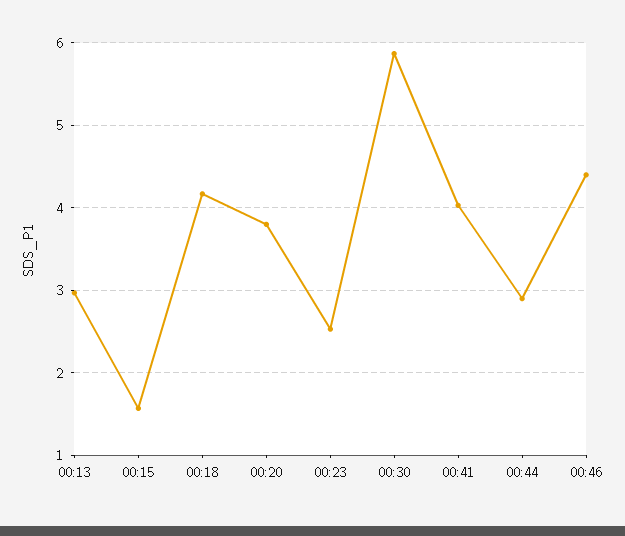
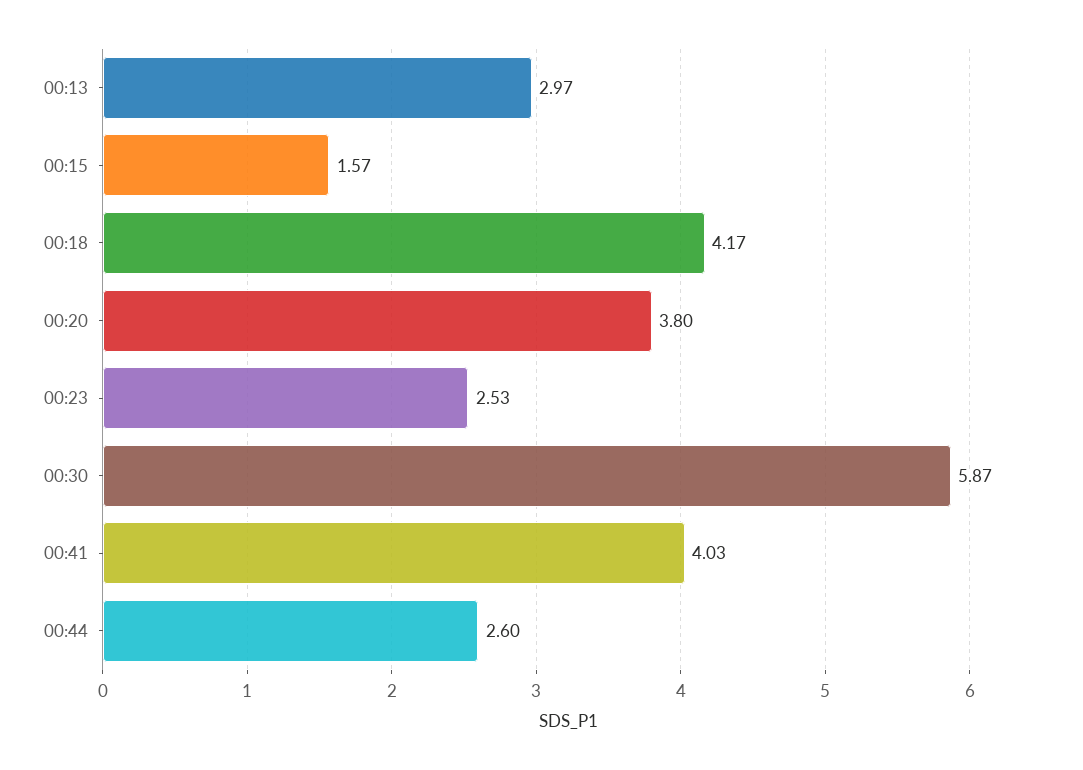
00:44: 2.9 -> 2.6
00:46: 4.4 -> none

